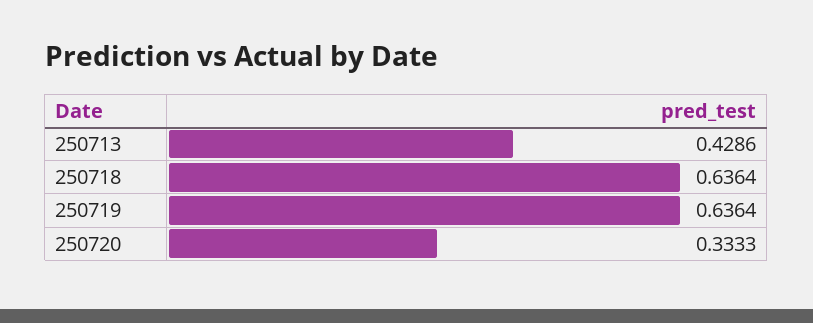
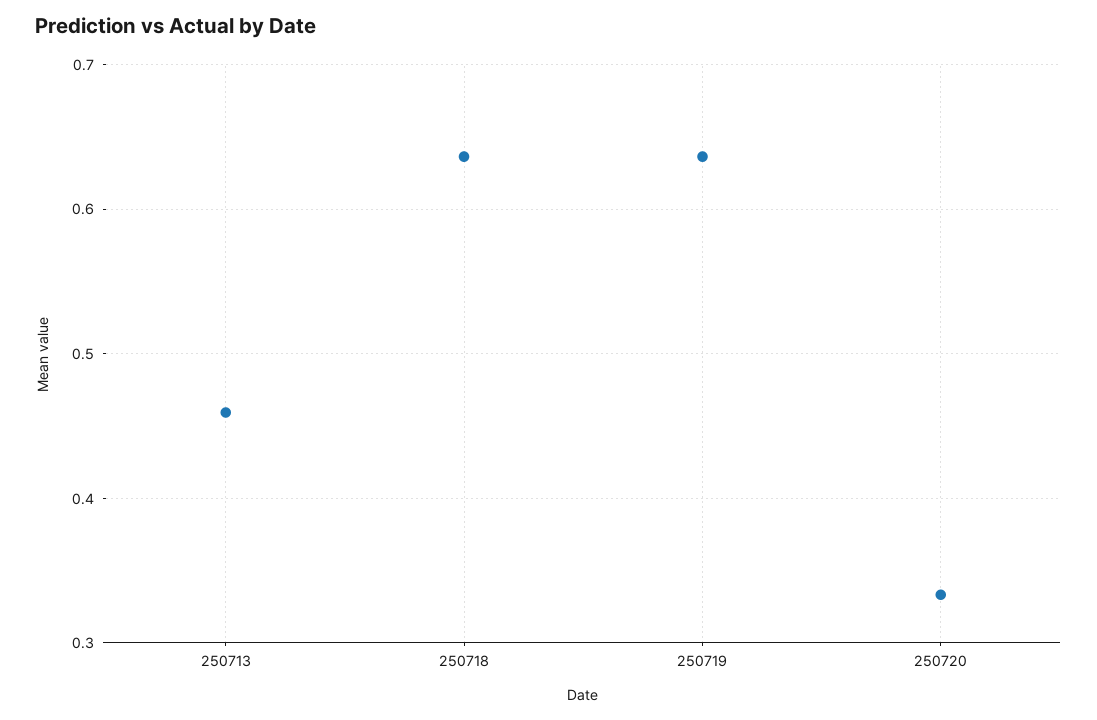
250713: 0.4286 -> 0.46

